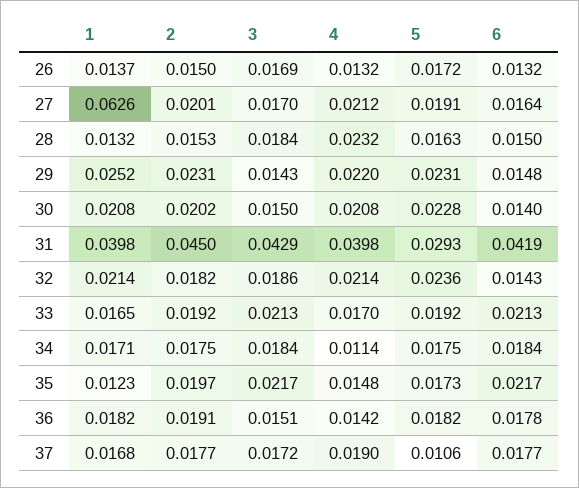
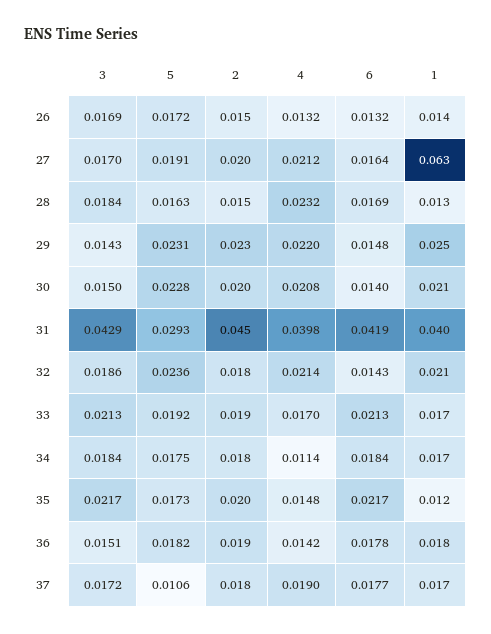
6, 28: 0.015 -> 0.0169

